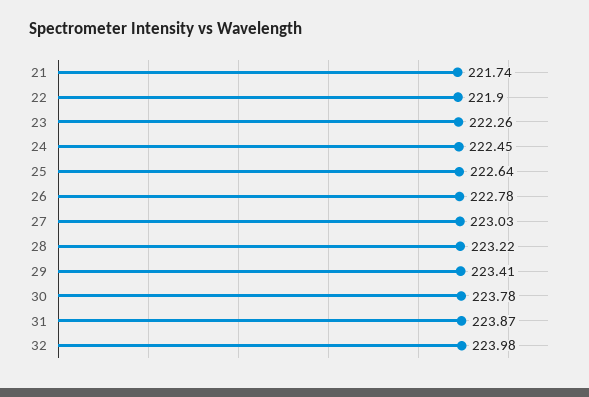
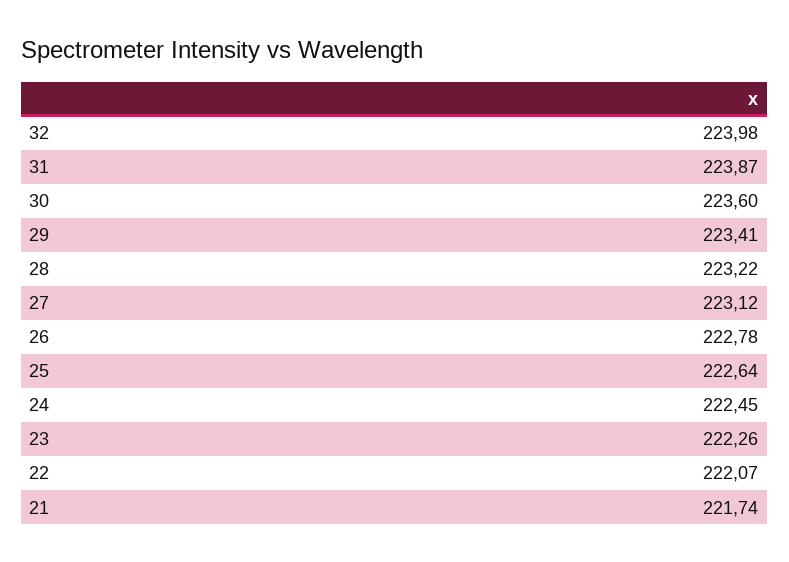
22: 221.9 -> 222.07
27: 223.03 -> 223.12
30: 223.78 -> 223.6

